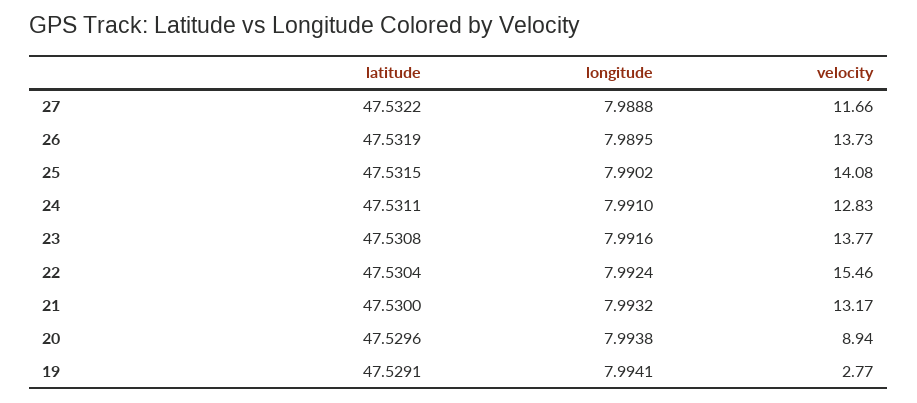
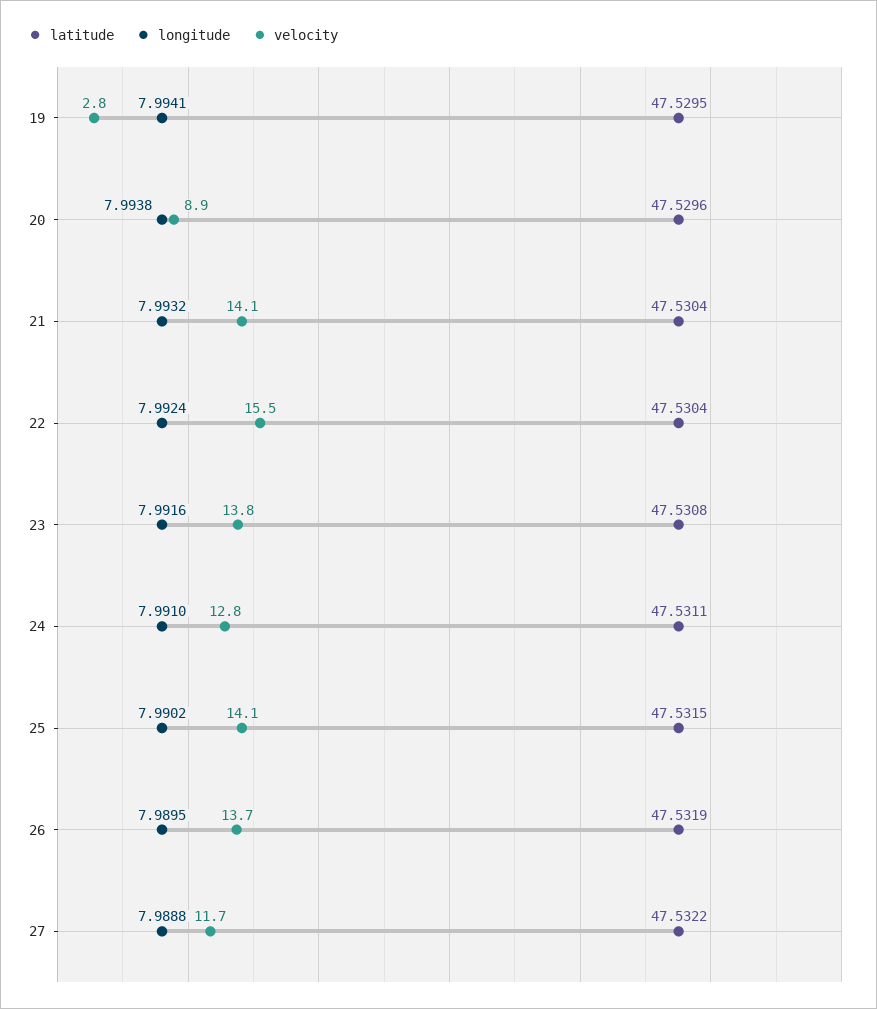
latitude, 21: 47.53 -> 47.5304
velocity, 21: 13.17 -> 14.1
latitude, 19: 47.5291 -> 47.5295

